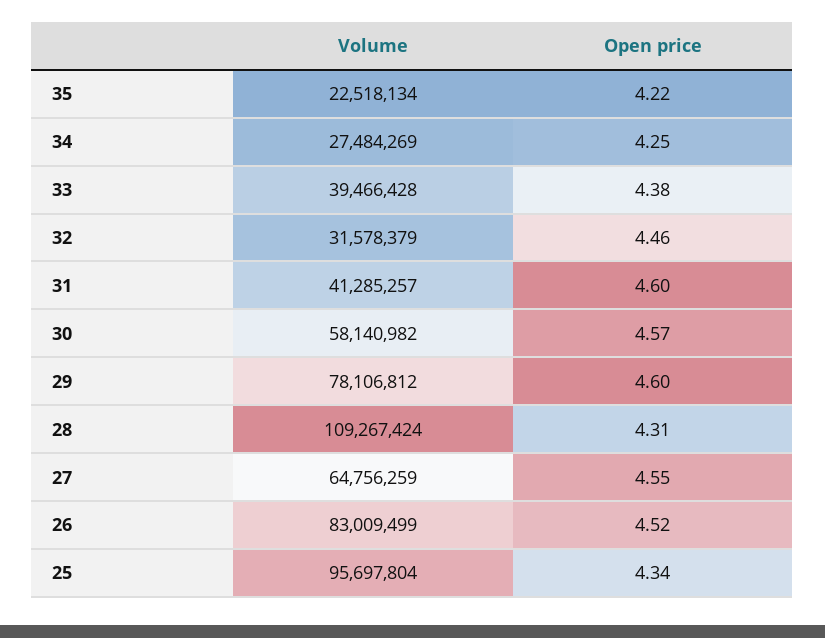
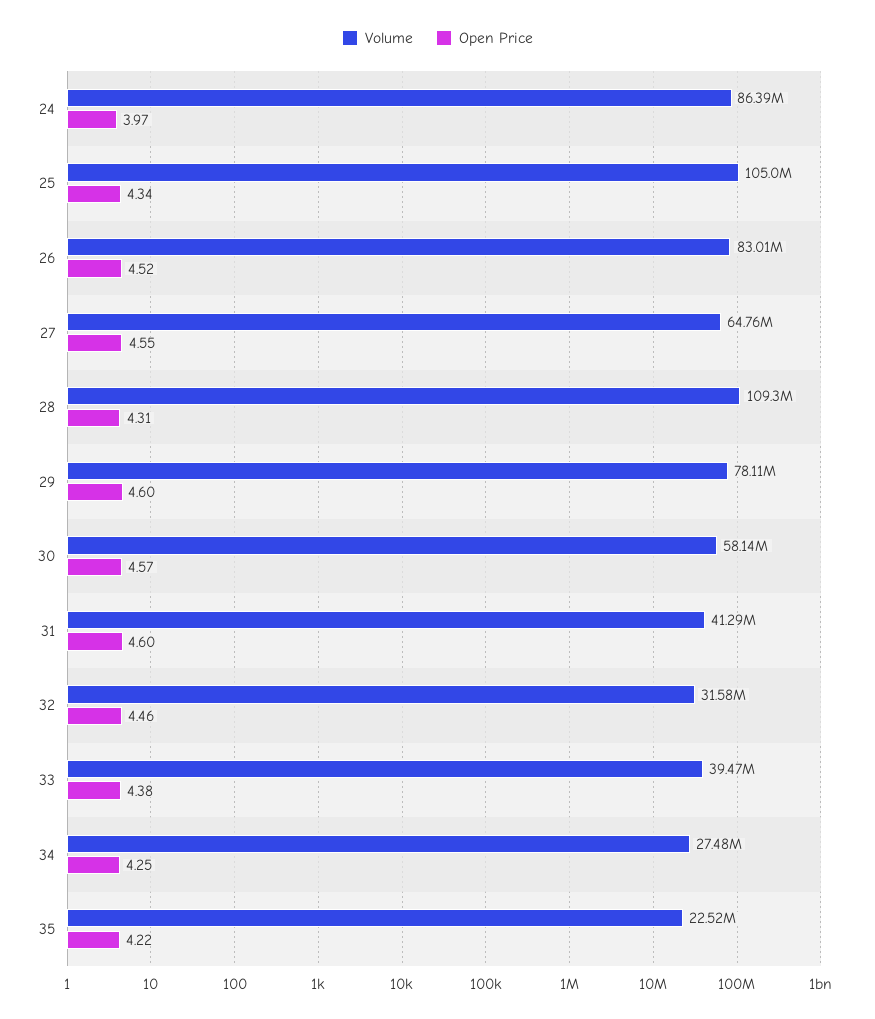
Volume, 25: 95697804 -> 105000000
Volume, 24: none -> 86390000
Open price, 24: none -> 3.97

